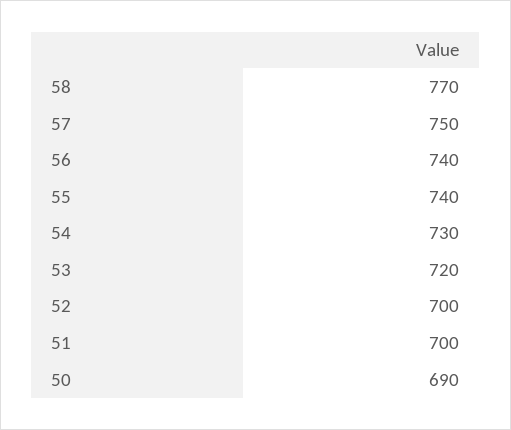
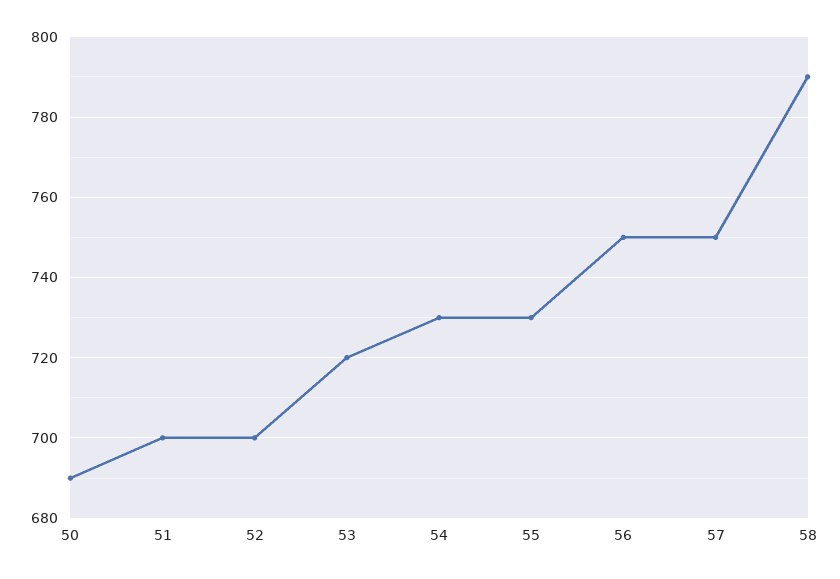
58: 770 -> 790
56: 740 -> 750
55: 740 -> 730

